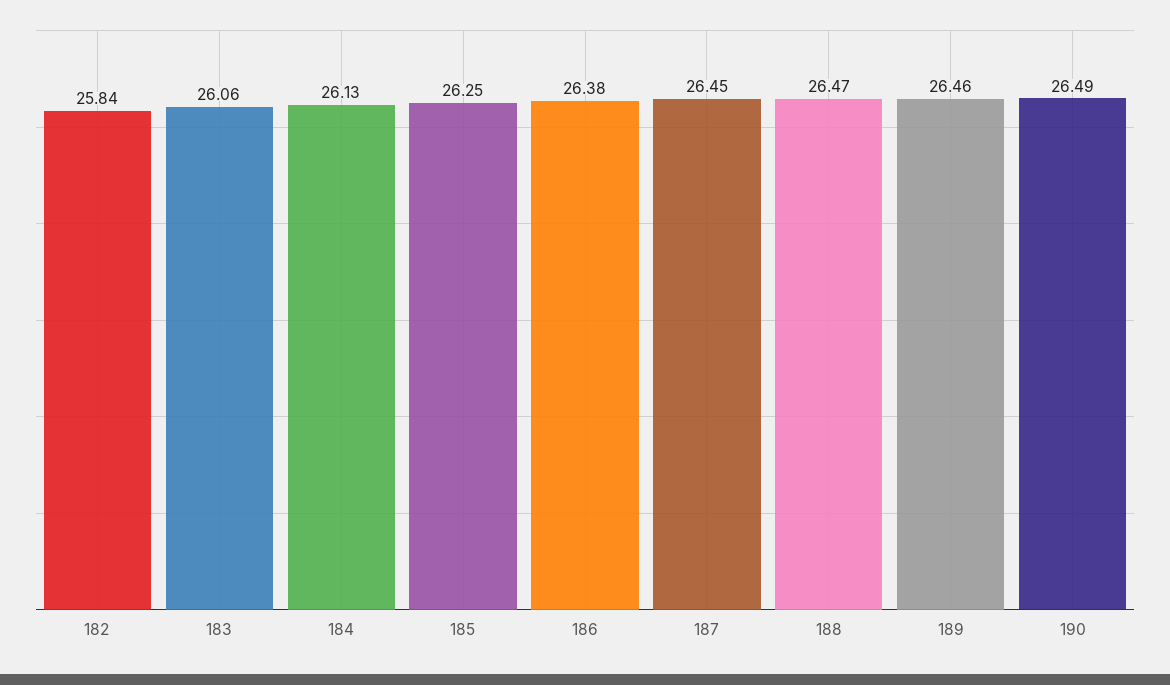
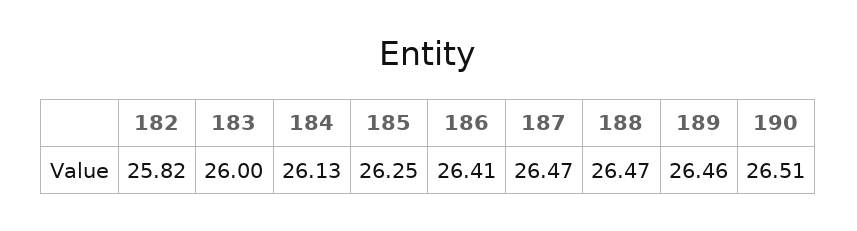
182: 25.84 -> 25.82
183: 26.06 -> 26
186: 26.38 -> 26.41
187: 26.45 -> 26.47
190: 26.49 -> 26.51

